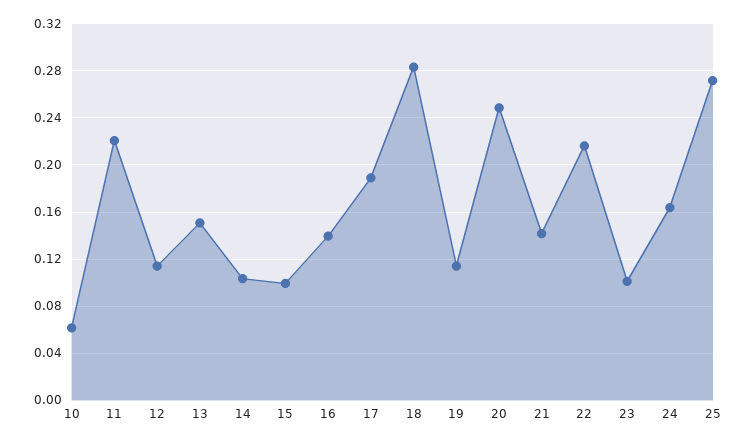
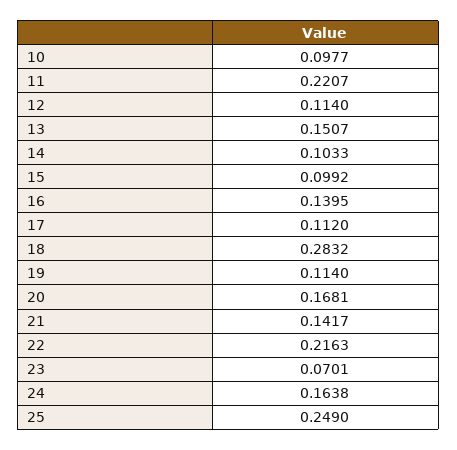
10: 0.06 -> 0.0977
17: 0.19 -> 0.112
20: 0.25 -> 0.1681
23: 0.1 -> 0.0701
25: 0.27 -> 0.249

